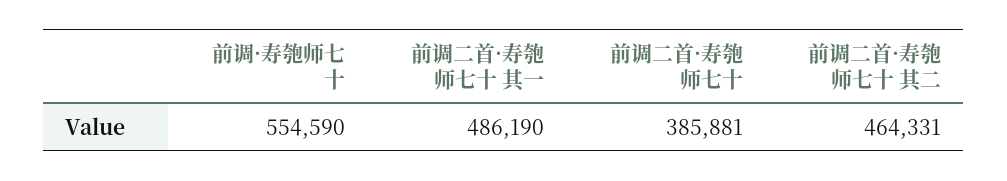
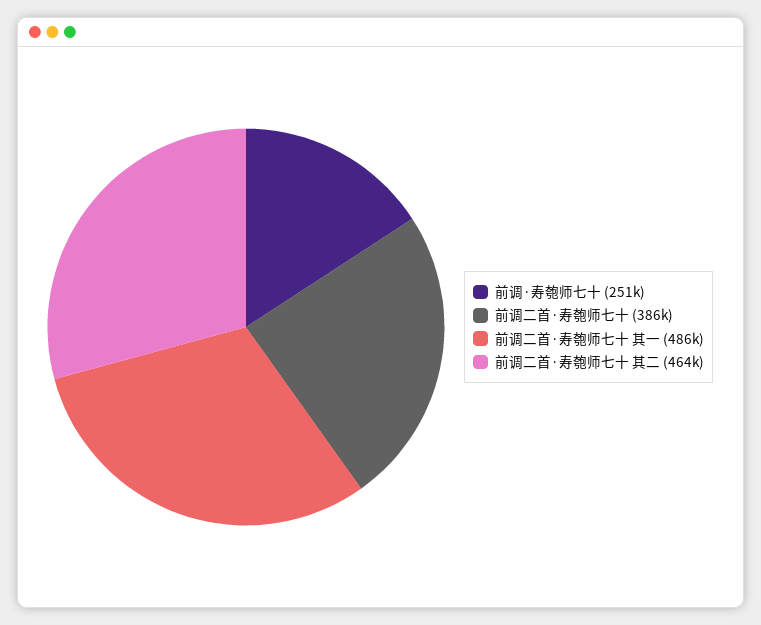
前调·寿匏师七十: 554590 -> 251000

